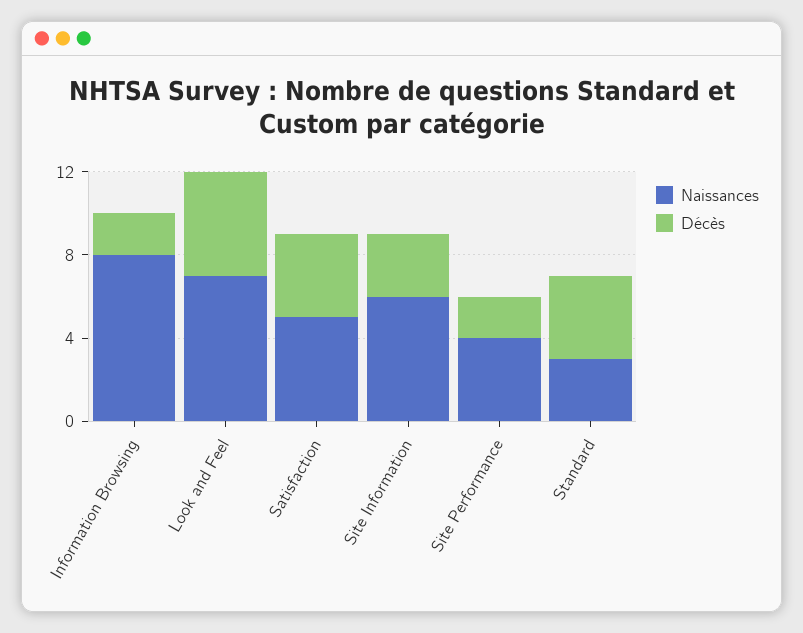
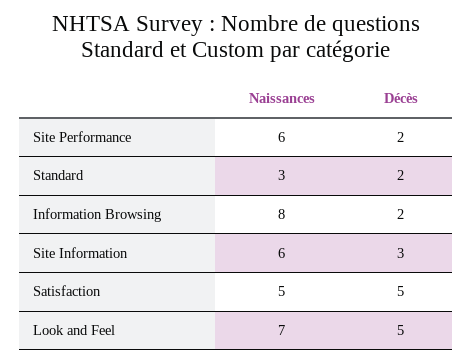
Décès, Satisfaction: 4 -> 5
Naissances, Site Performance: 4 -> 6
Décès, Standard: 4 -> 2

